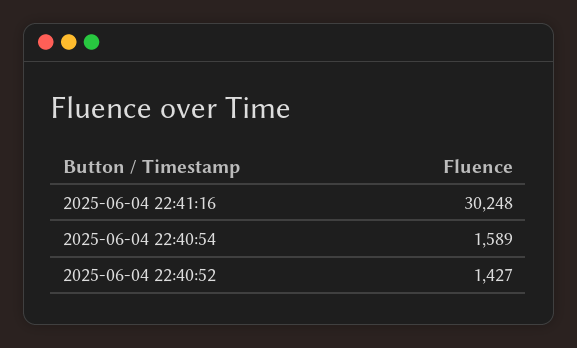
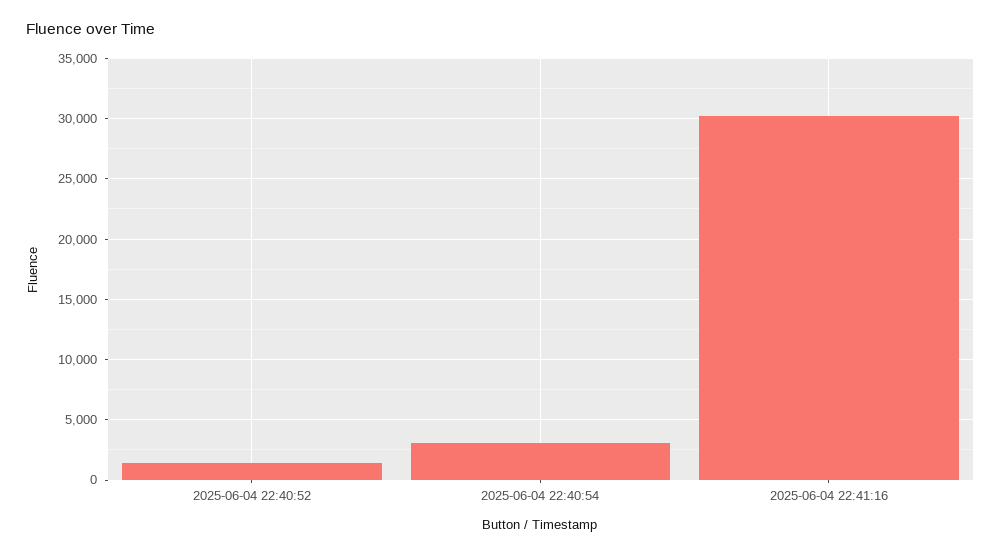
2025-06-04 22:40:54: 1589 -> 3000

